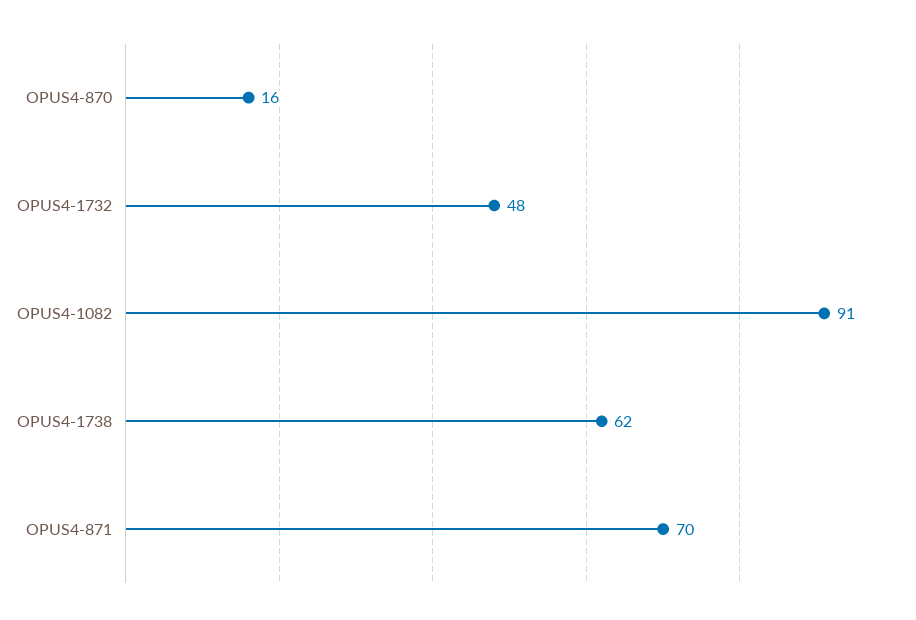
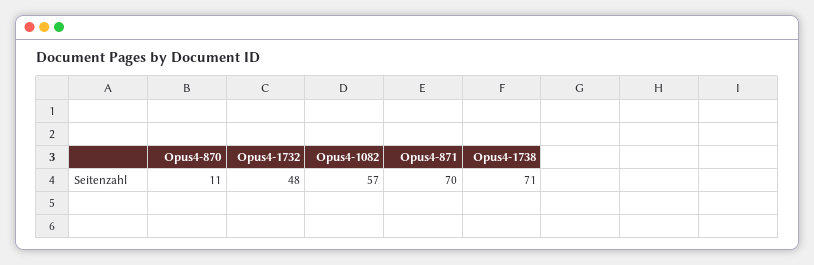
OPUS4-870: 16 -> 11
OPUS4-1082: 91 -> 57
OPUS4-1738: 62 -> 71

